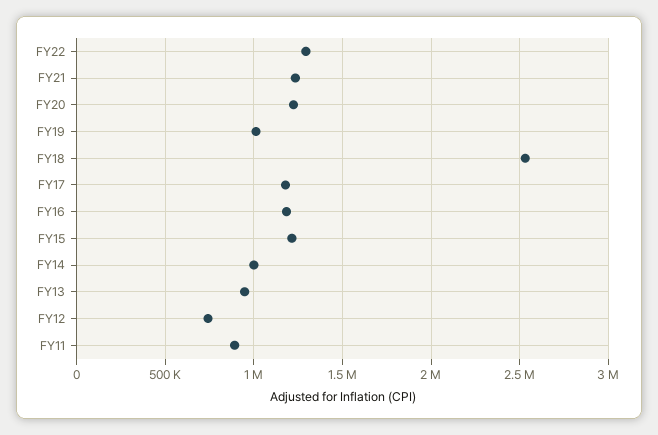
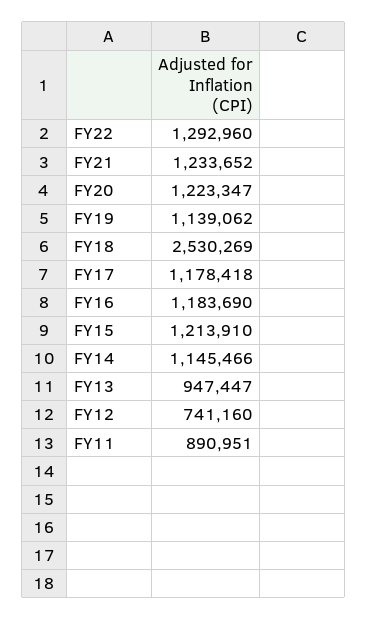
FY19: 1000000 -> 1139062
FY14: 1000000 -> 1145466

